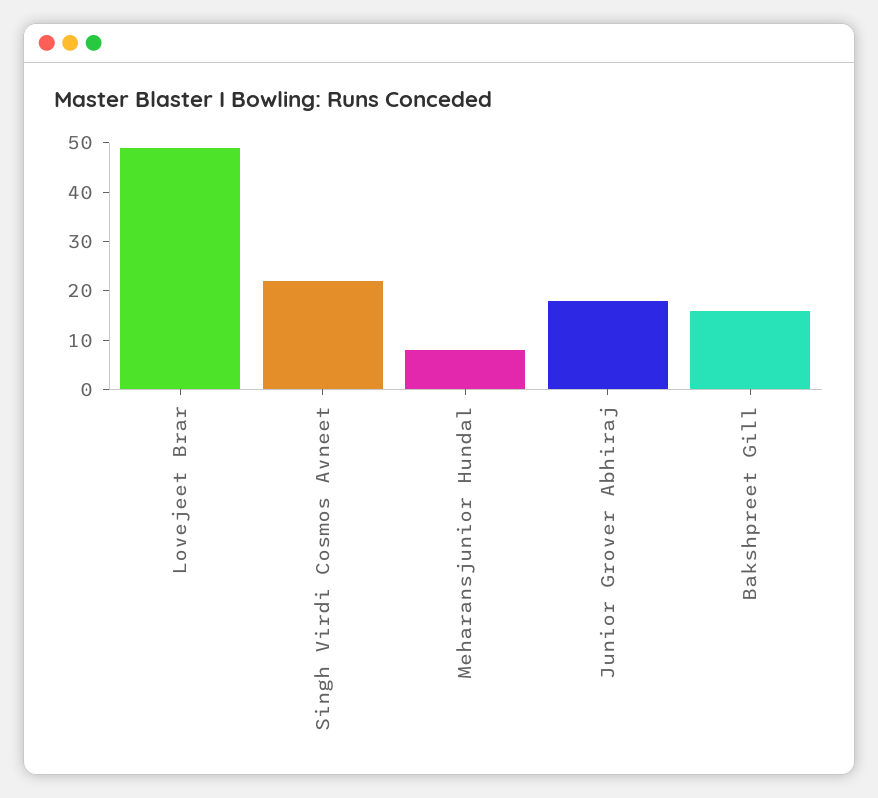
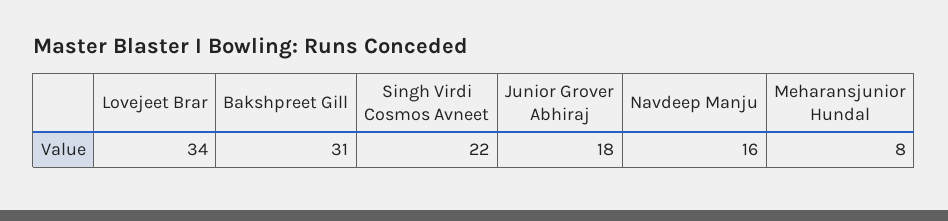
Lovejeet Brar: 50 -> 34
Bakshpreet Gill: 15 -> 31
Navdeep Manju: none -> 16

